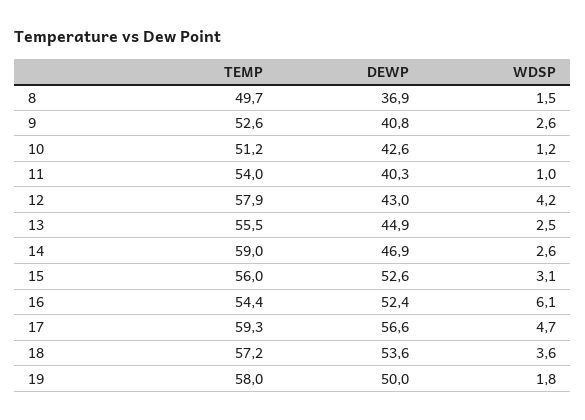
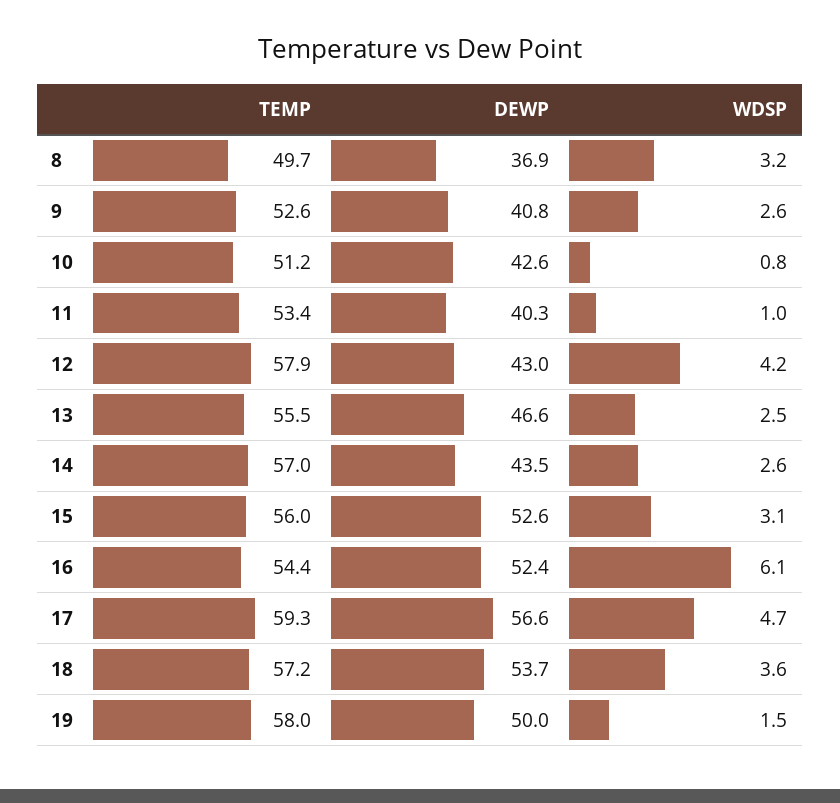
WDSP, 8: 1.5 -> 3.2
WDSP, 10: 1.2 -> 0.8
TEMP, 11: 54 -> 53.4
DEWP, 13: 44.9 -> 46.6
TEMP, 14: 59 -> 57
DEWP, 14: 46.9 -> 43.5
DEWP, 18: 53.6 -> 53.7
WDSP, 19: 1.8 -> 1.5

